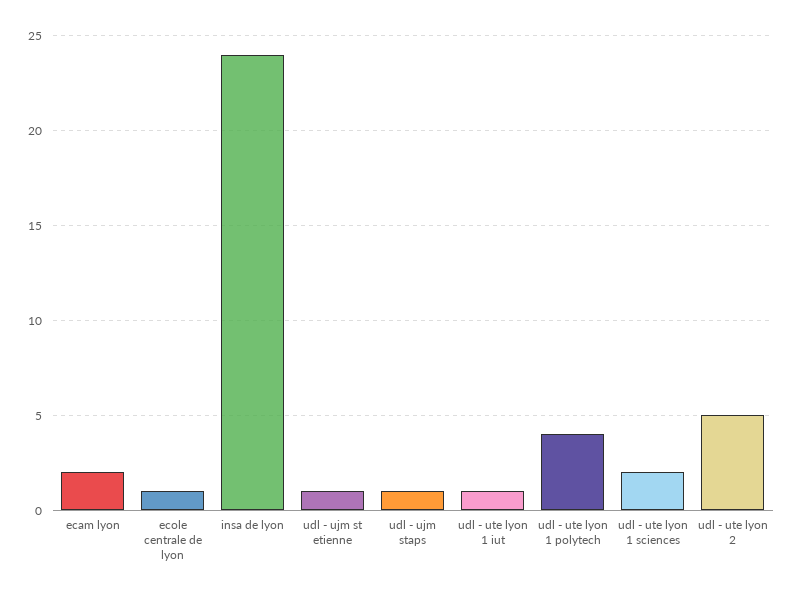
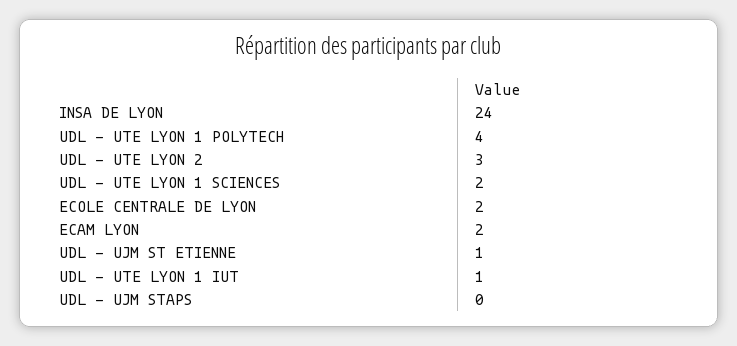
ecole centrale de lyon: 1 -> 2
udl - ujm staps: 1 -> 0
udl - ute lyon 2: 5 -> 3

